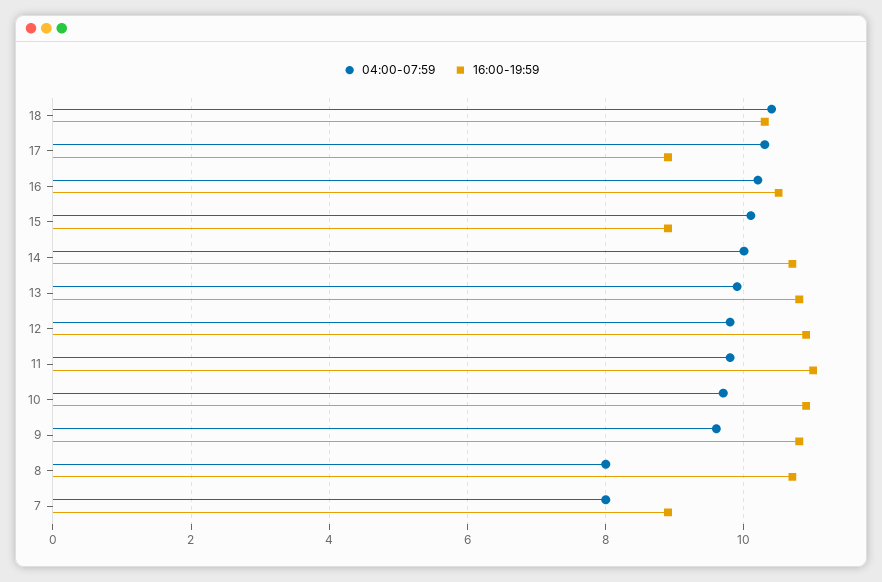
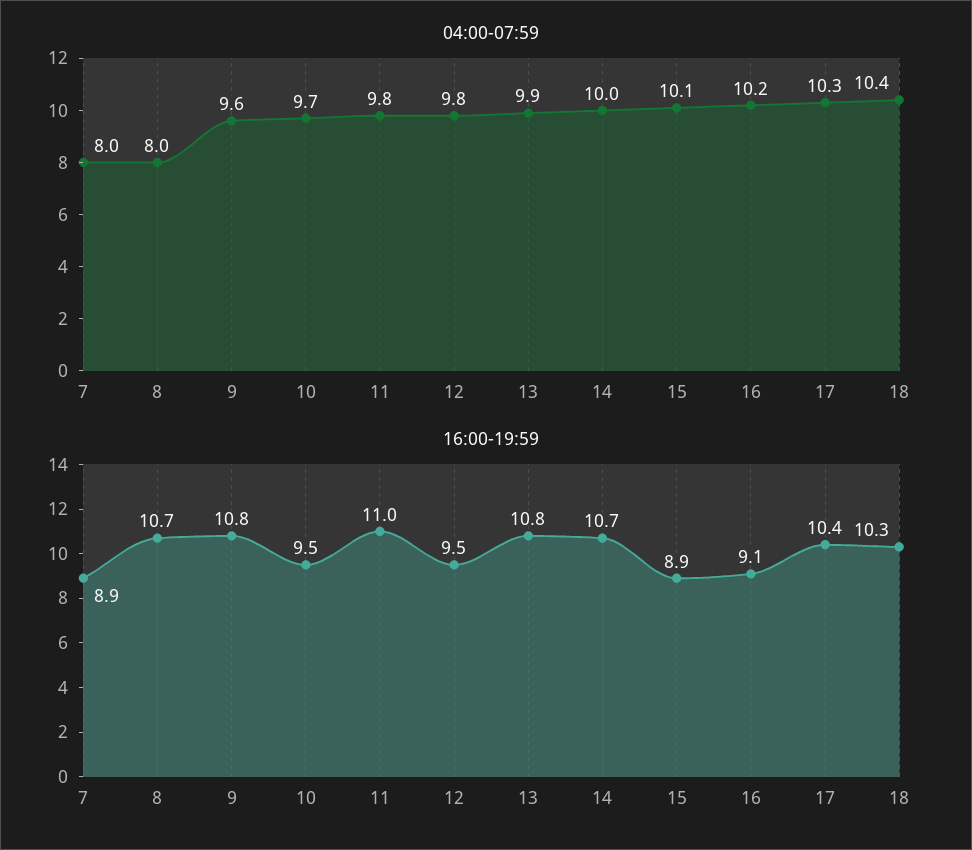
16:00-19:59, 17: 9 -> 10.4
16:00-19:59, 16: 10.5 -> 9.1
16:00-19:59, 12: 11 -> 9.5
16:00-19:59, 10: 11 -> 9.5

